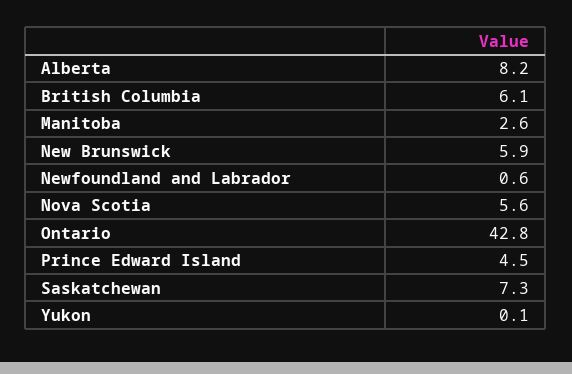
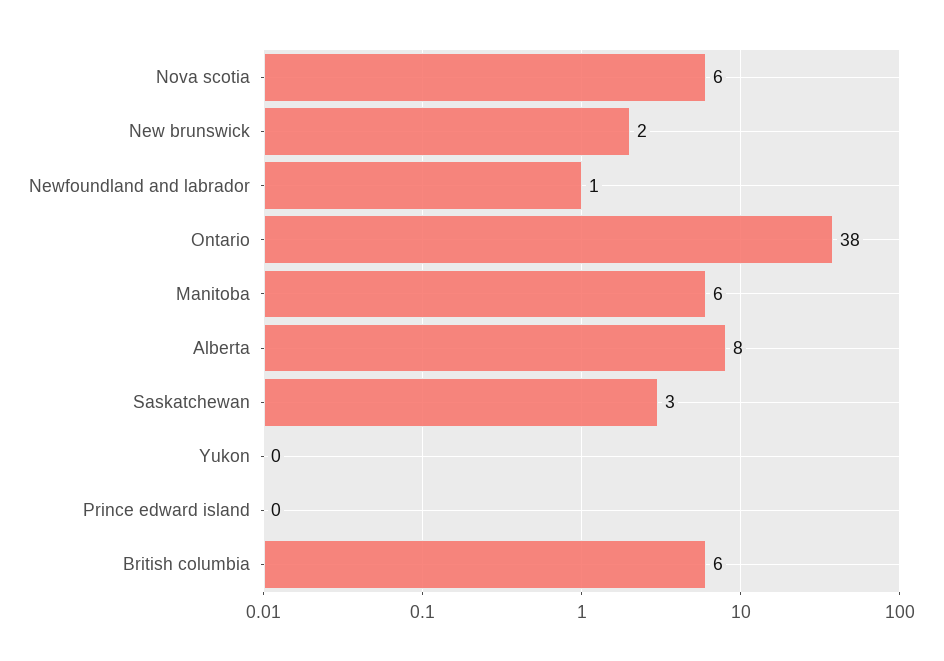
Manitoba: 2.6 -> 6
New Brunswick: 5.9 -> 2
Ontario: 42.8 -> 38
Prince Edward Island: 4.5 -> 0
Saskatchewan: 7.3 -> 3

